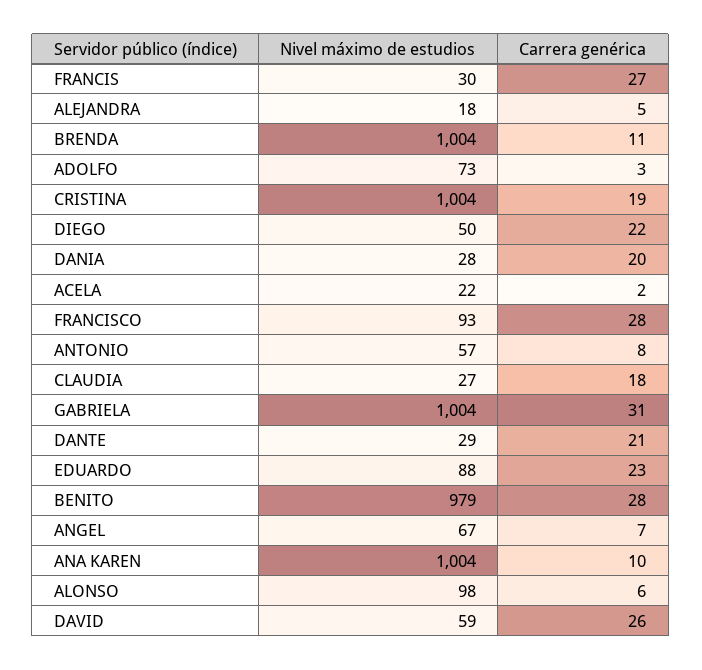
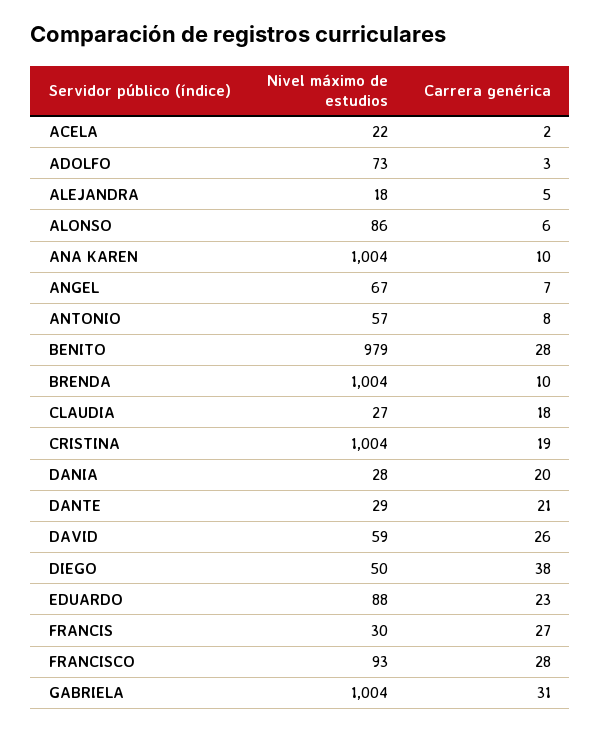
Carrera genérica, BRENDA: 11 -> 10
Carrera genérica, DIEGO: 22 -> 38
Nivel máximo de estudios, ALONSO: 98 -> 86

